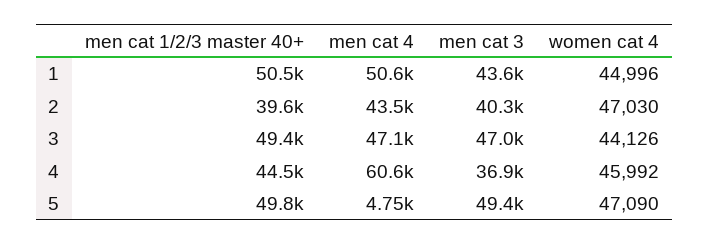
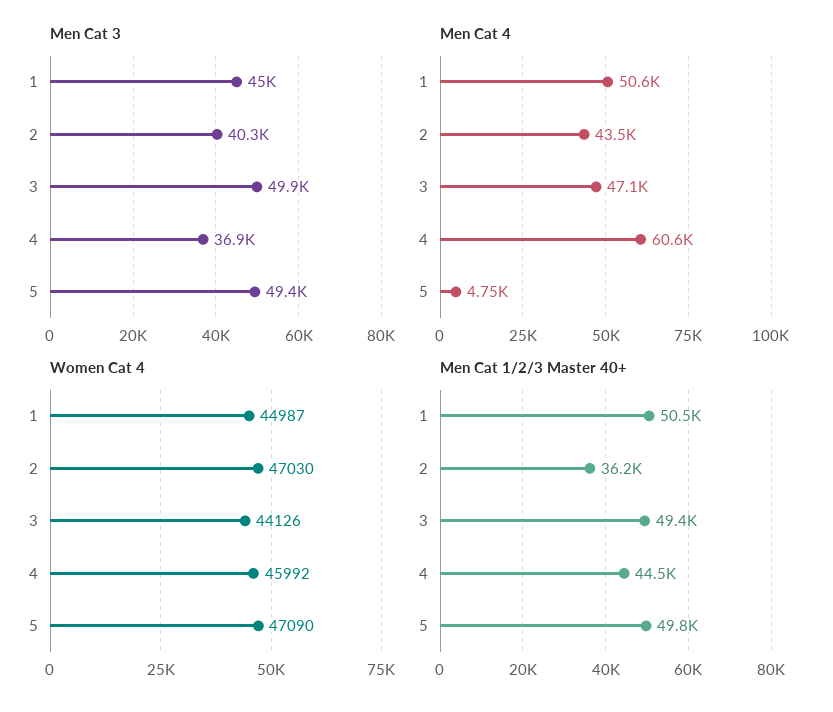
men cat 3, 1: 43600 -> 45000
women cat 4, 1: 44996 -> 44987
men cat 1/2/3 master 40+, 2: 39600 -> 36200
men cat 3, 3: 47000 -> 49900

